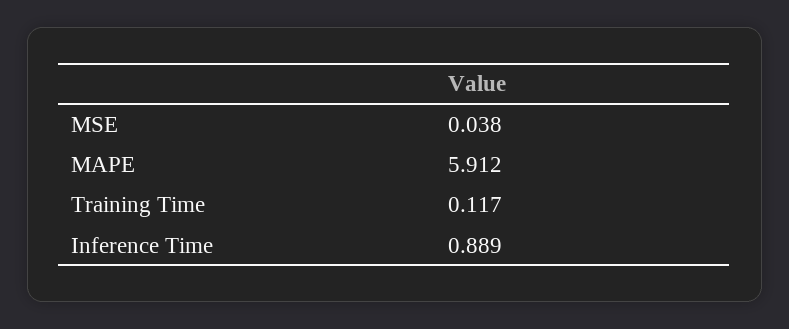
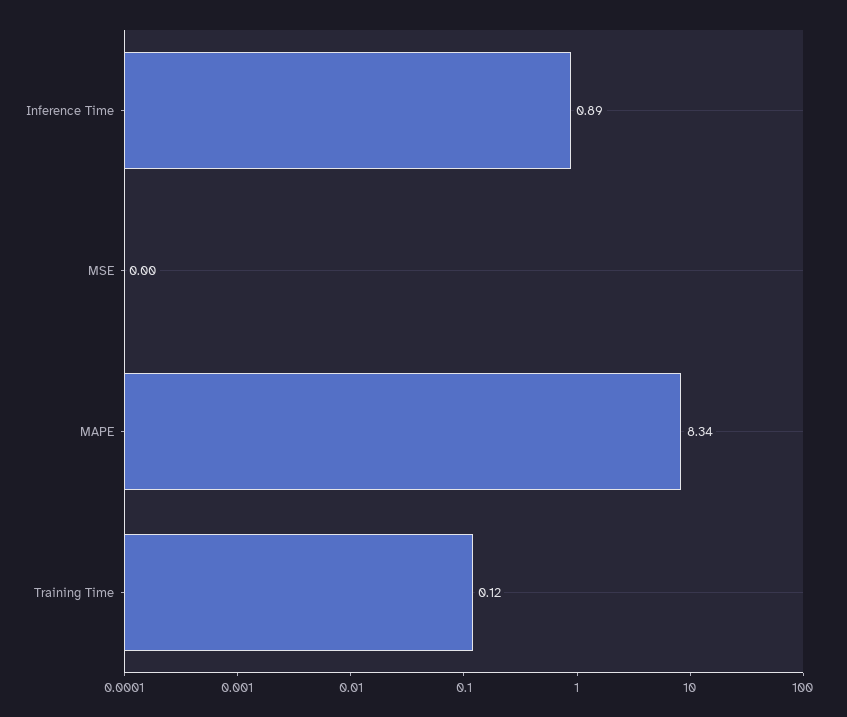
MSE: 0.038 -> 0
MAPE: 5.912 -> 8.34

